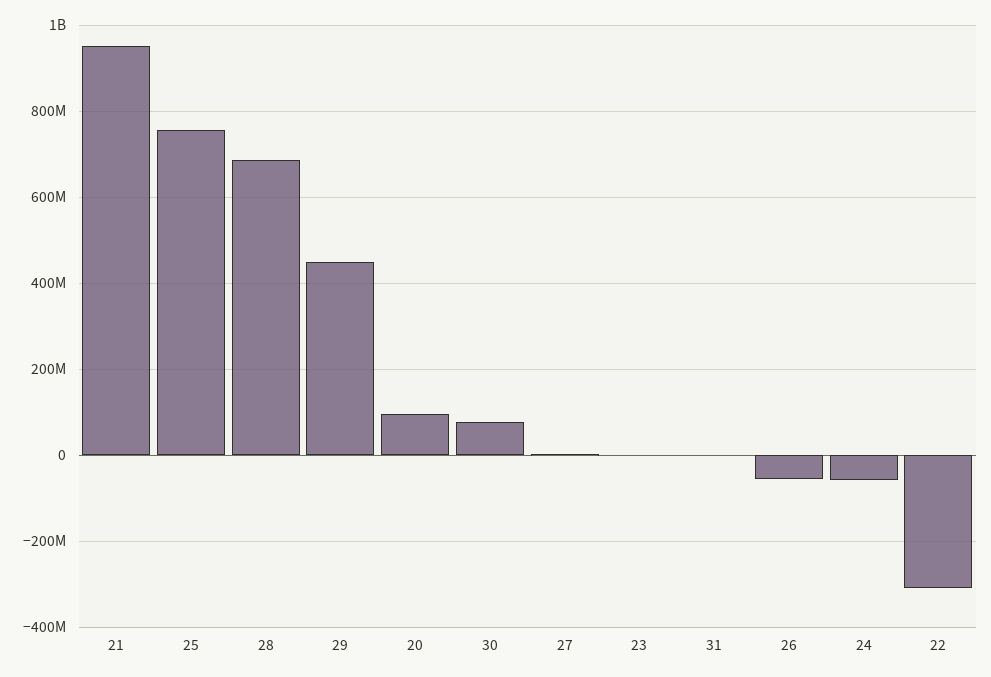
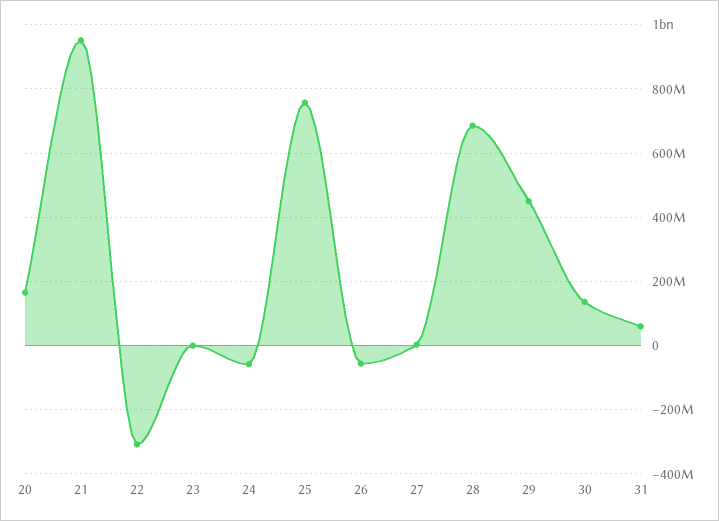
20: 100000000 -> 160000000
30: 80000000 -> 140000000
31: 0 -> 60000000

